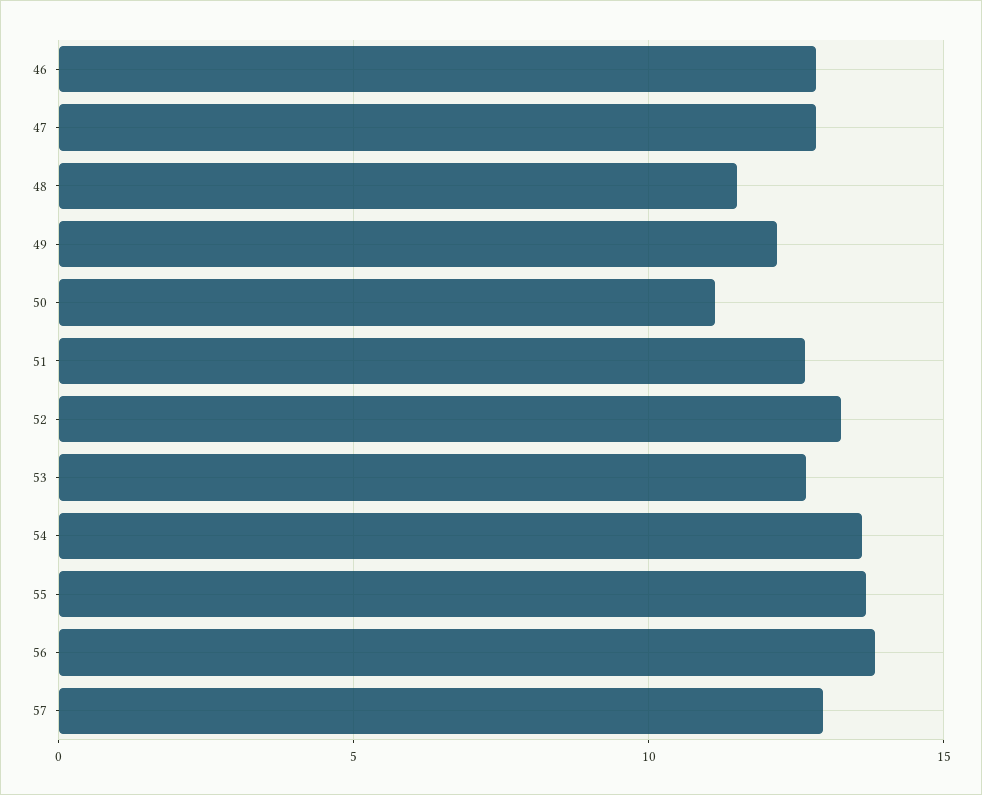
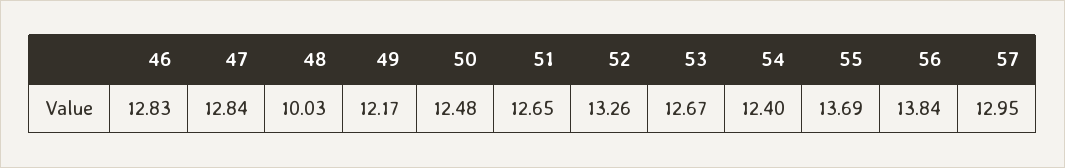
48: 11.5 -> 10.03
50: 11 -> 12.48
54: 13.5 -> 12.4

